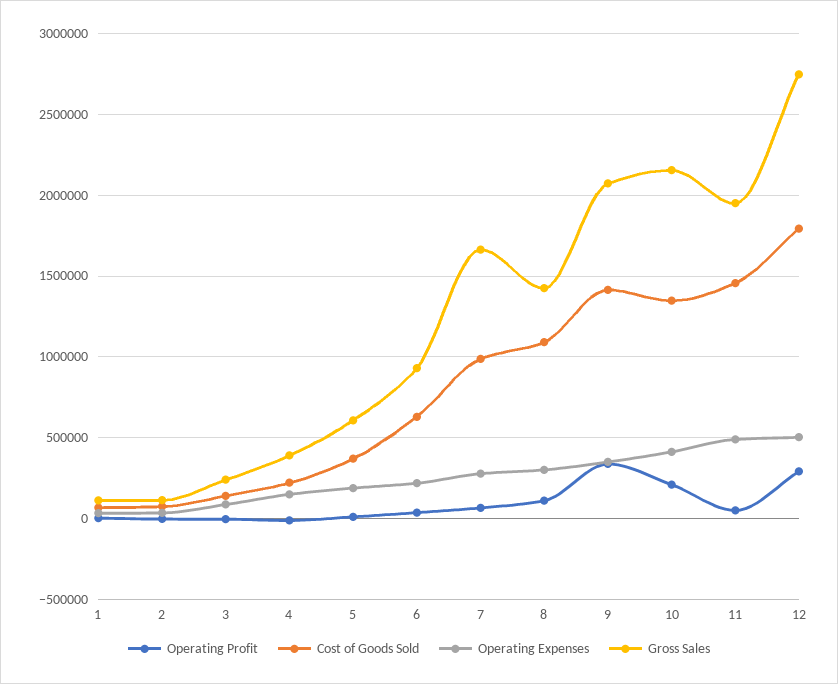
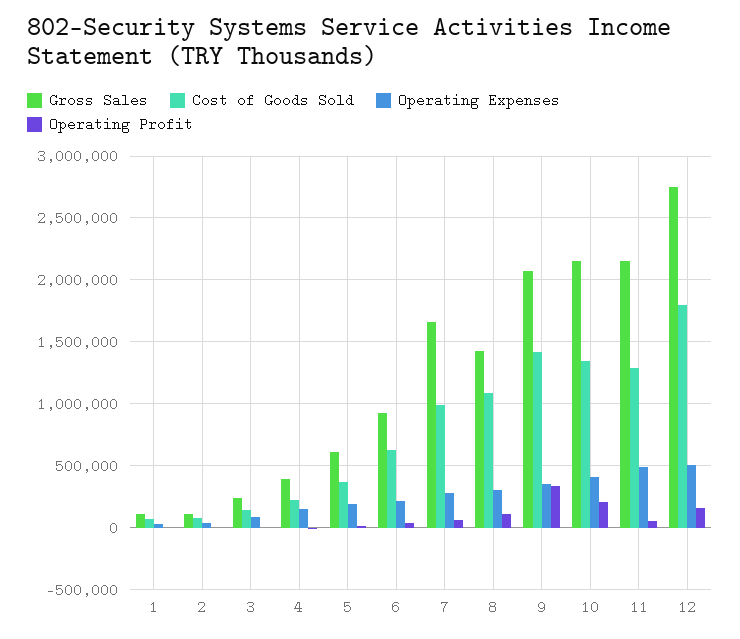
Cost of Goods Sold, 11: 1450000 -> 1300000
Gross Sales, 11: 1950000 -> 2150000
Operating Profit, 12: 300000 -> 150000

